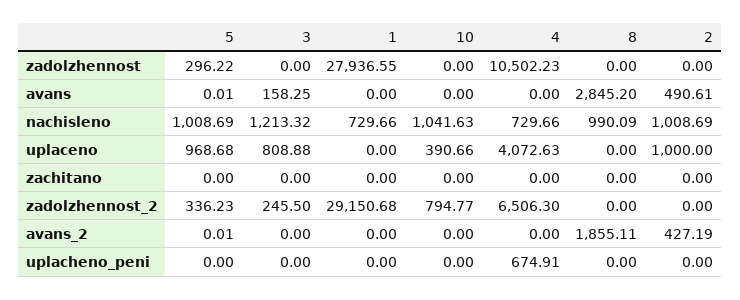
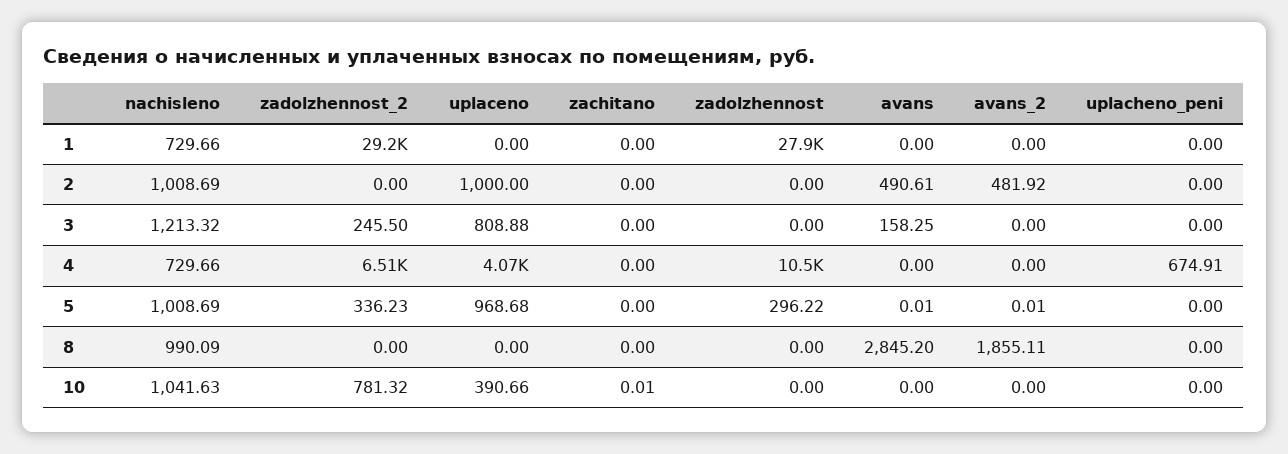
10, zachitano: 0 -> 0.01
10, zadolzhennost_2: 794.77 -> 781.32
2, avans_2: 427.19 -> 481.92

